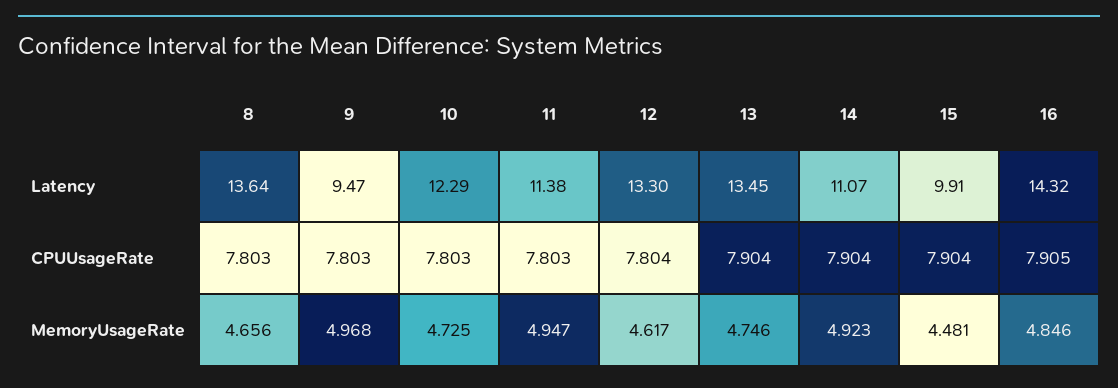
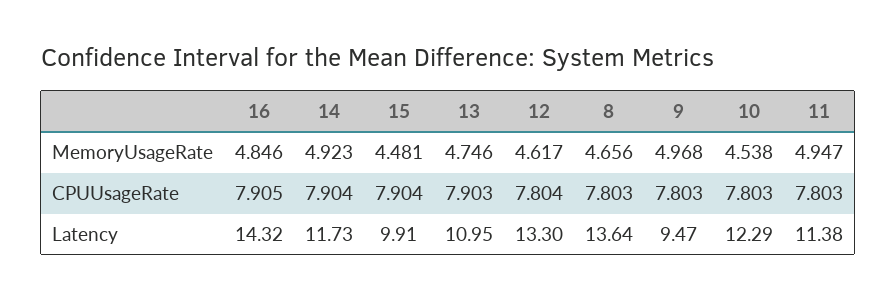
13, Latency: 13.45 -> 10.95
14, Latency: 11.07 -> 11.73
13, CPUUsageRate: 7.904 -> 7.903
10, MemoryUsageRate: 4.725 -> 4.538

